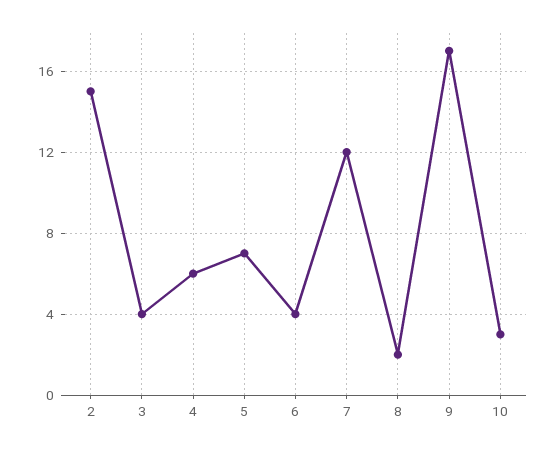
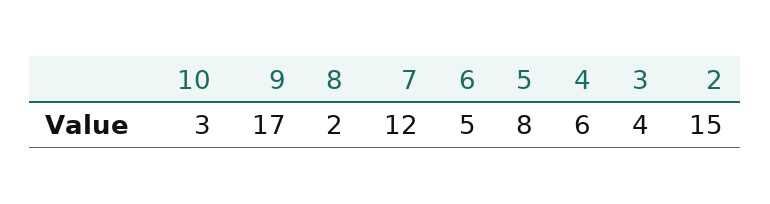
5: 7 -> 8
6: 4 -> 5

